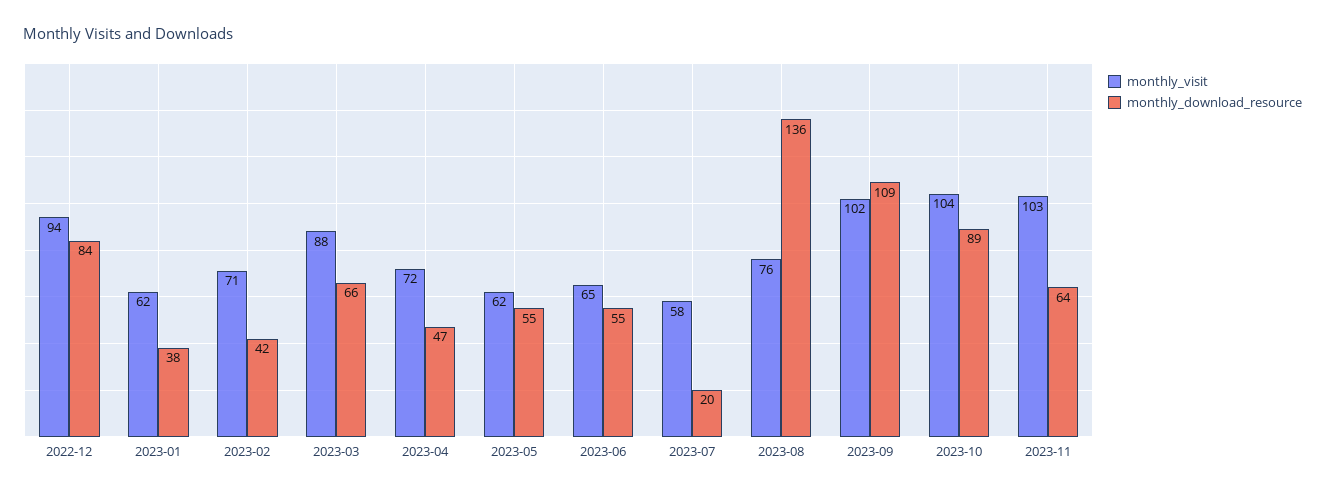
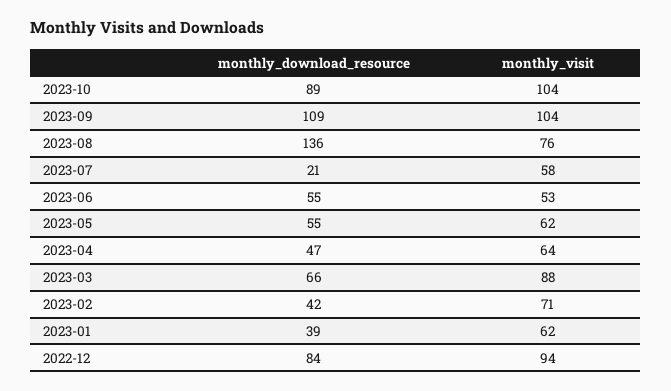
monthly_download_resource, 2023-01: 38 -> 39
monthly_visit, 2023-04: 72 -> 64
monthly_visit, 2023-06: 65 -> 53
monthly_download_resource, 2023-07: 20 -> 21
monthly_visit, 2023-09: 102 -> 104
monthly_visit, 2023-11: 103 -> none
monthly_download_resource, 2023-11: 64 -> none

